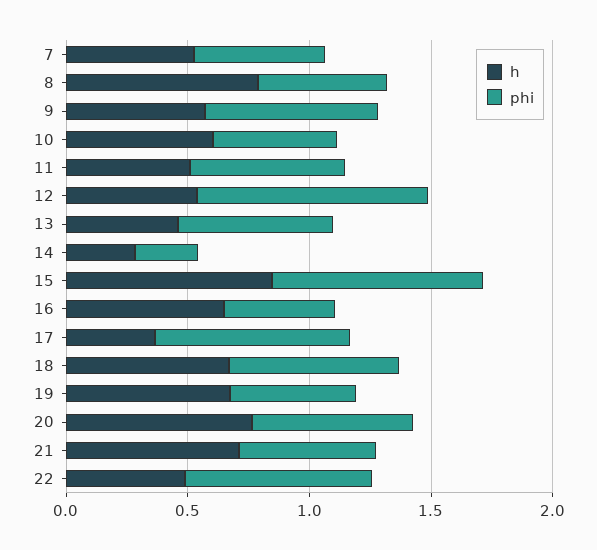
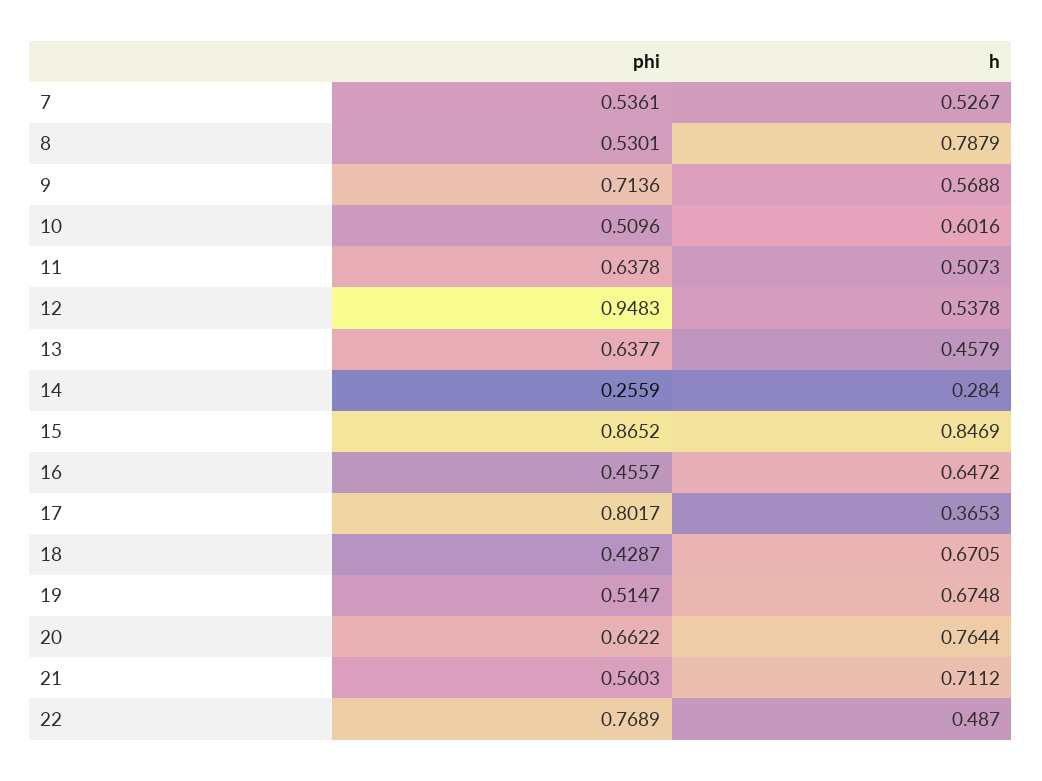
phi, 18: 0.7 -> 0.4287

